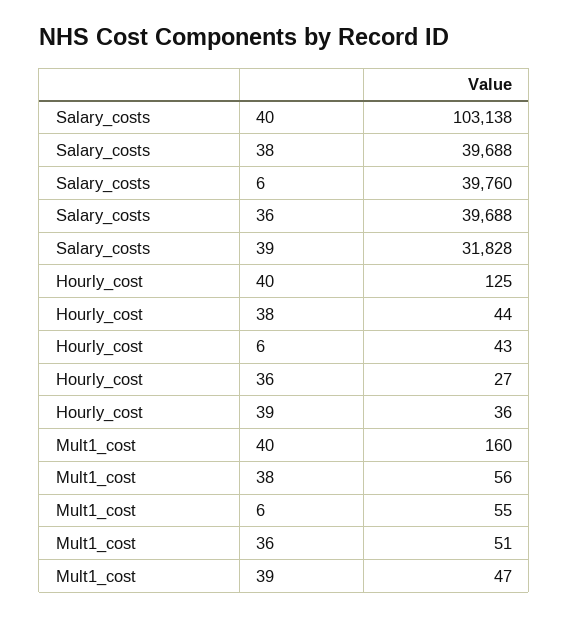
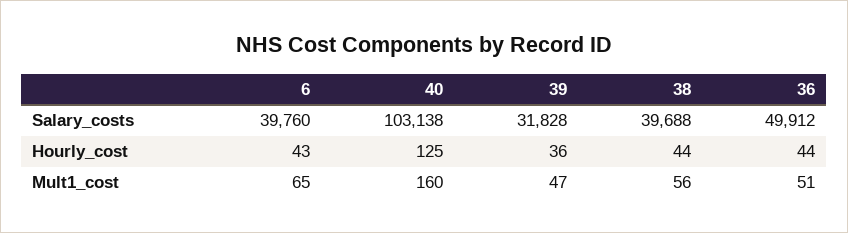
Salary_costs, 36: 39688 -> 49912
Hourly_cost, 36: 27 -> 44
Mult1_cost, 6: 55 -> 65

